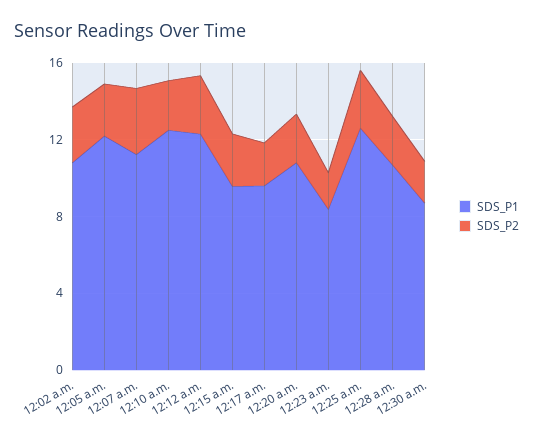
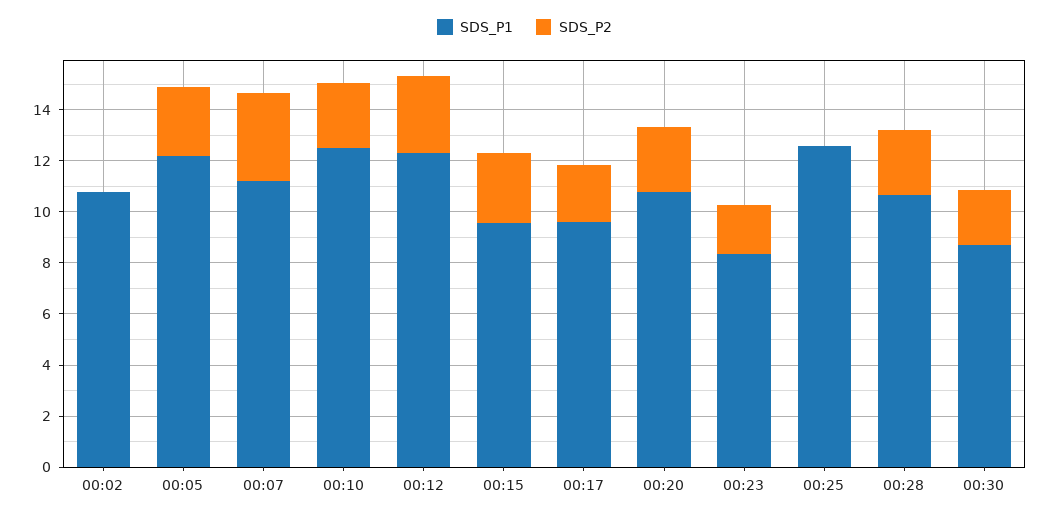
SDS_P2, 12:02 a.m.: 3 -> 0
SDS_P2, 12:25 a.m.: 3 -> 0

